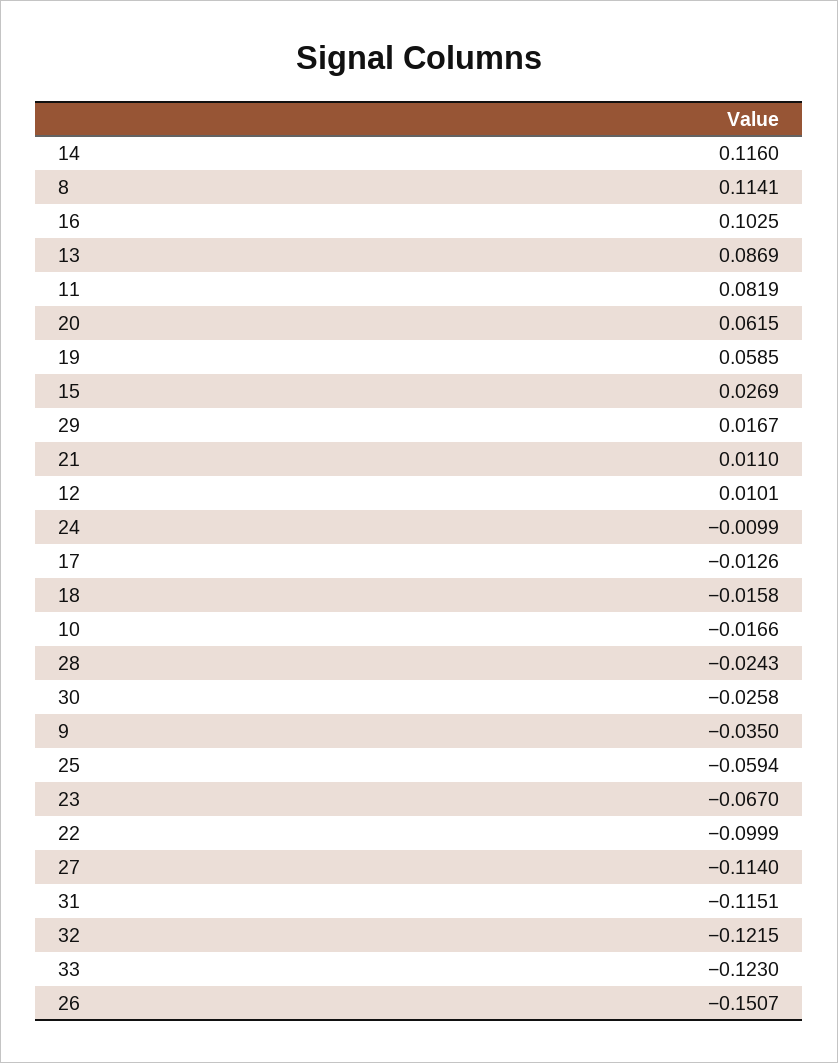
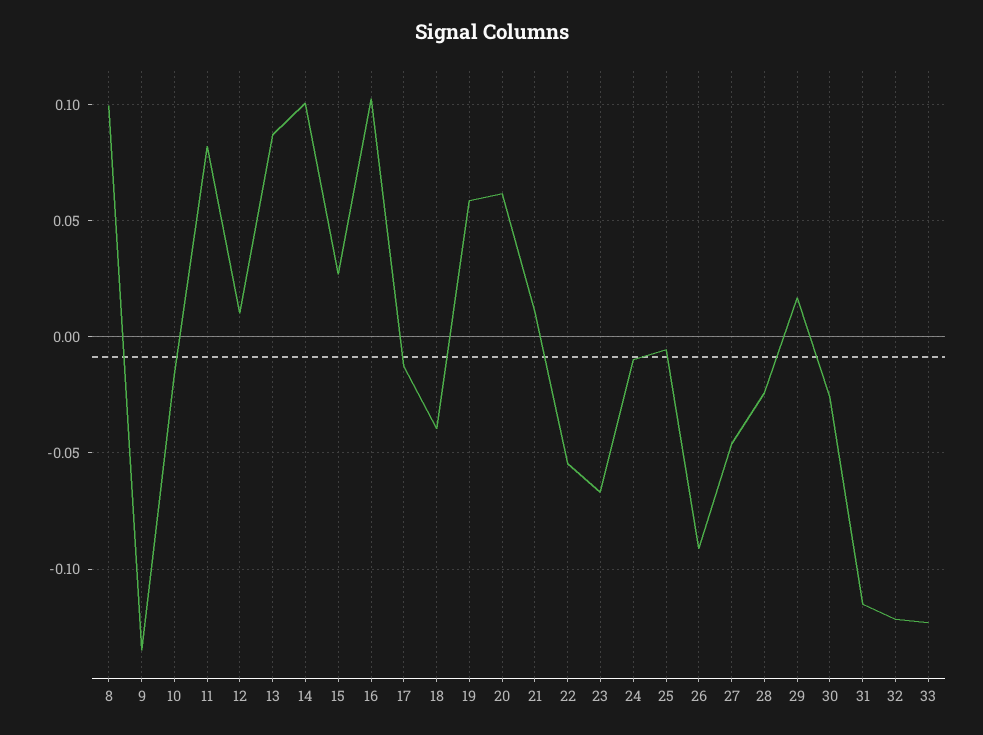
14: 0.116 -> 0.1
8: 0.1141 -> 0.1
18: -0.0158 -> -0.04
9: -0.035 -> -0.135
25: -0.0594 -> -0.005
22: -0.0999 -> -0.055
27: -0.114 -> -0.045
26: -0.1507 -> -0.09

